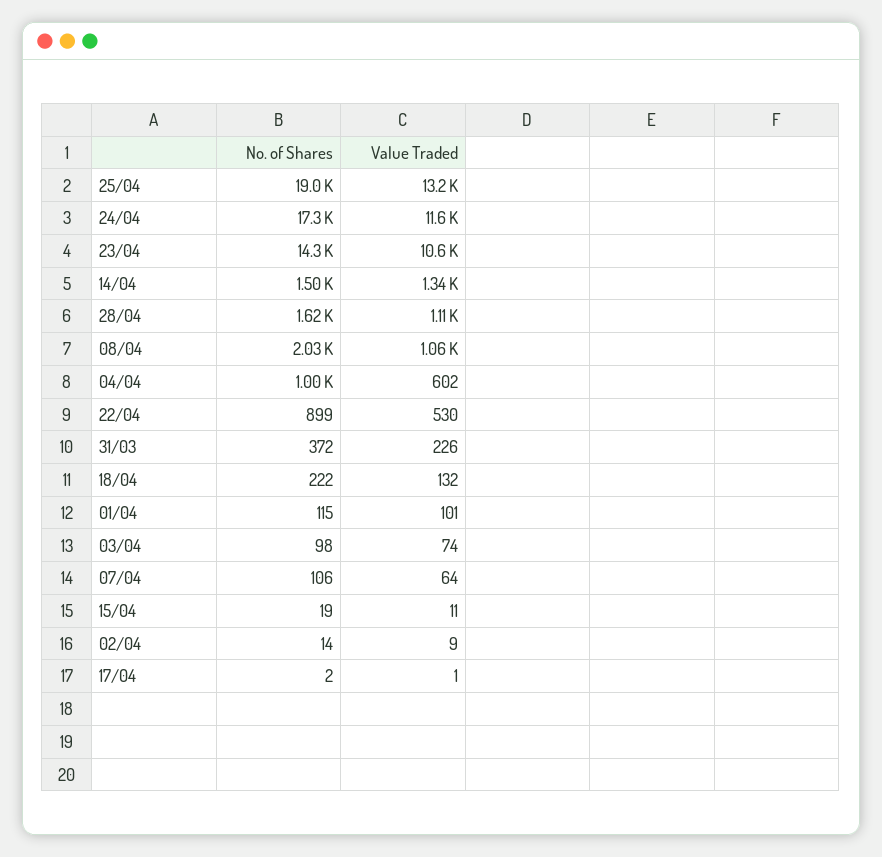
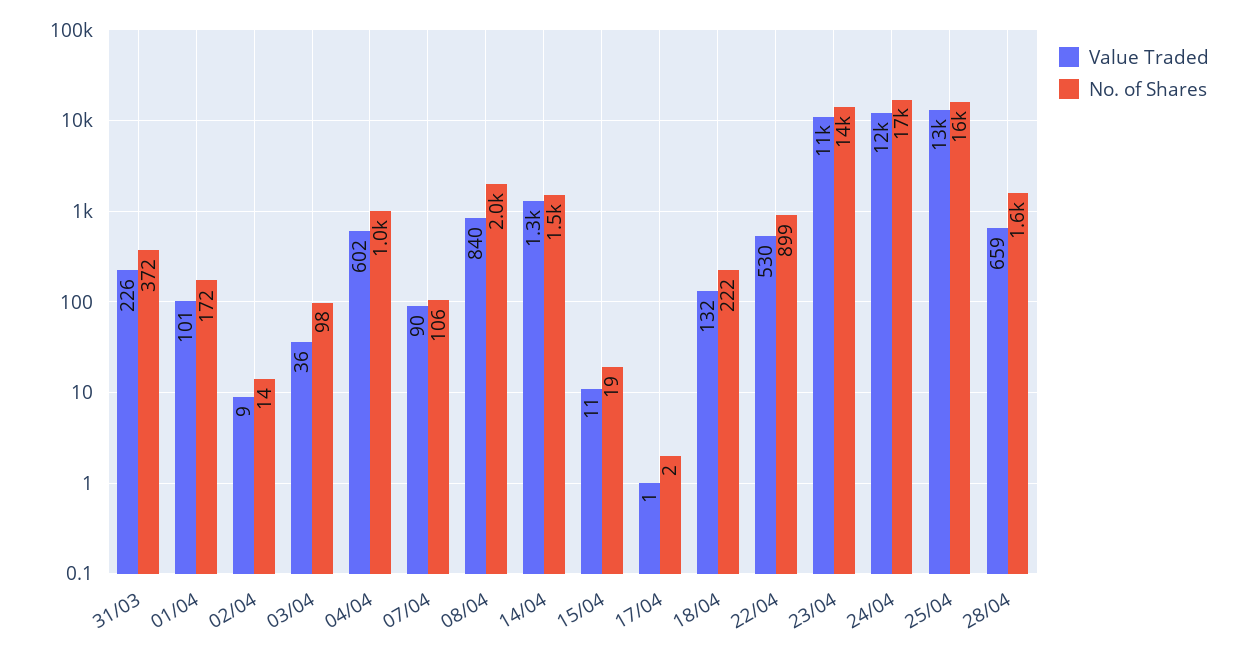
No. of Shares, 25/04: 19000 -> 16000
Value Traded, 28/04: 1110 -> 659
Value Traded, 08/04: 1060 -> 840
No. of Shares, 01/04: 115 -> 172
Value Traded, 03/04: 74 -> 36
Value Traded, 07/04: 64 -> 90

